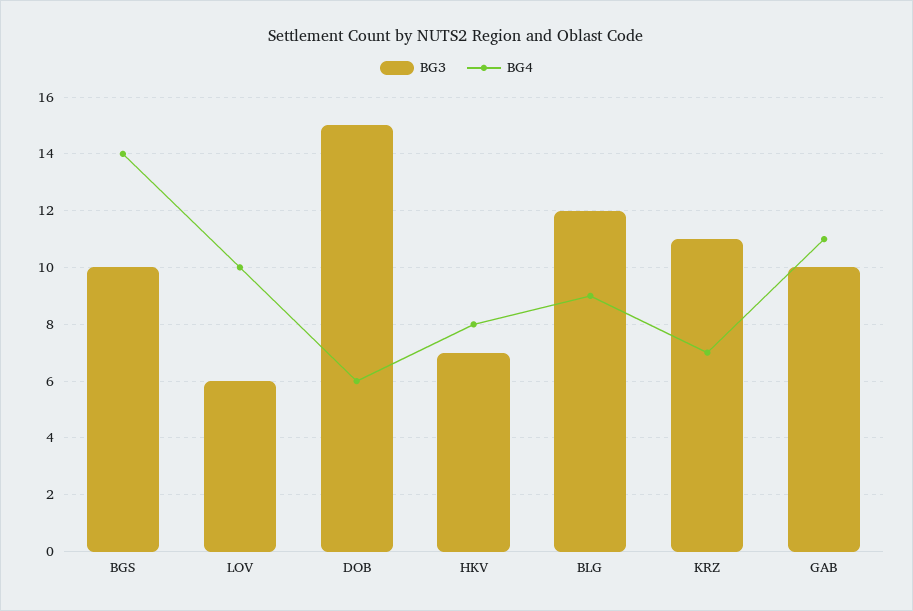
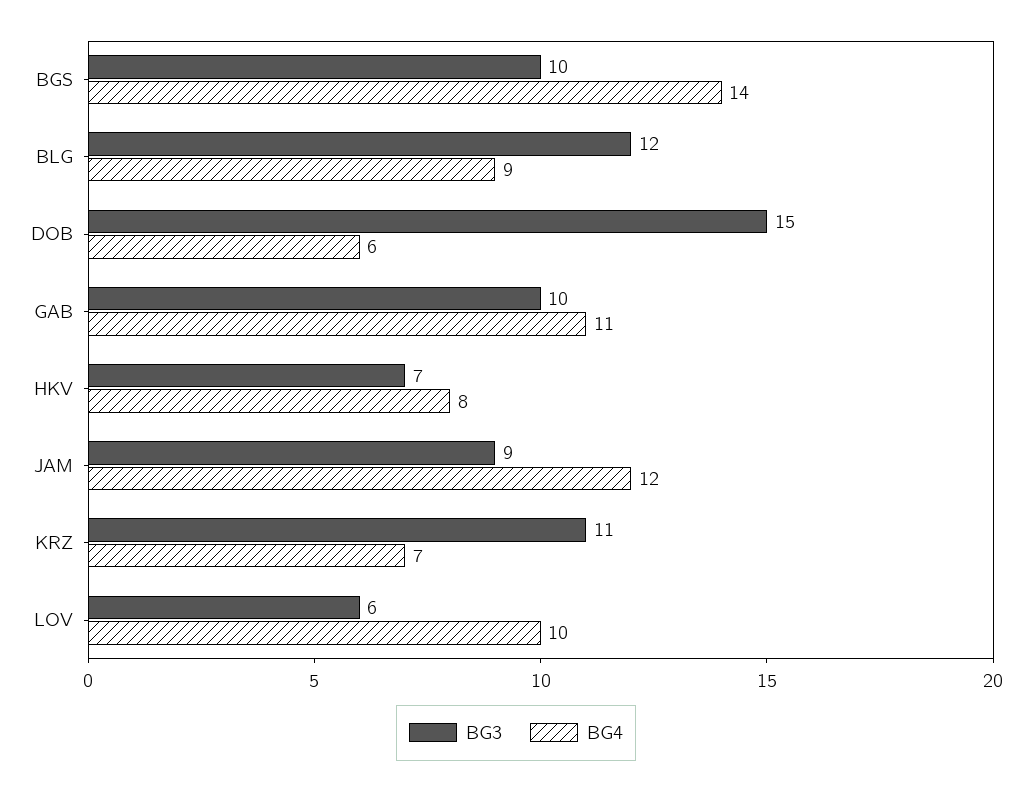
BG3, JAM: none -> 9
BG4, JAM: none -> 12

